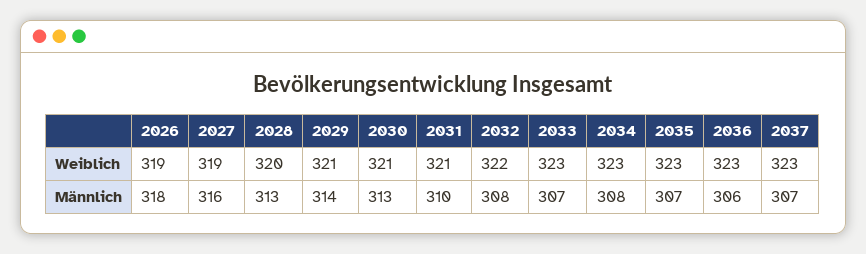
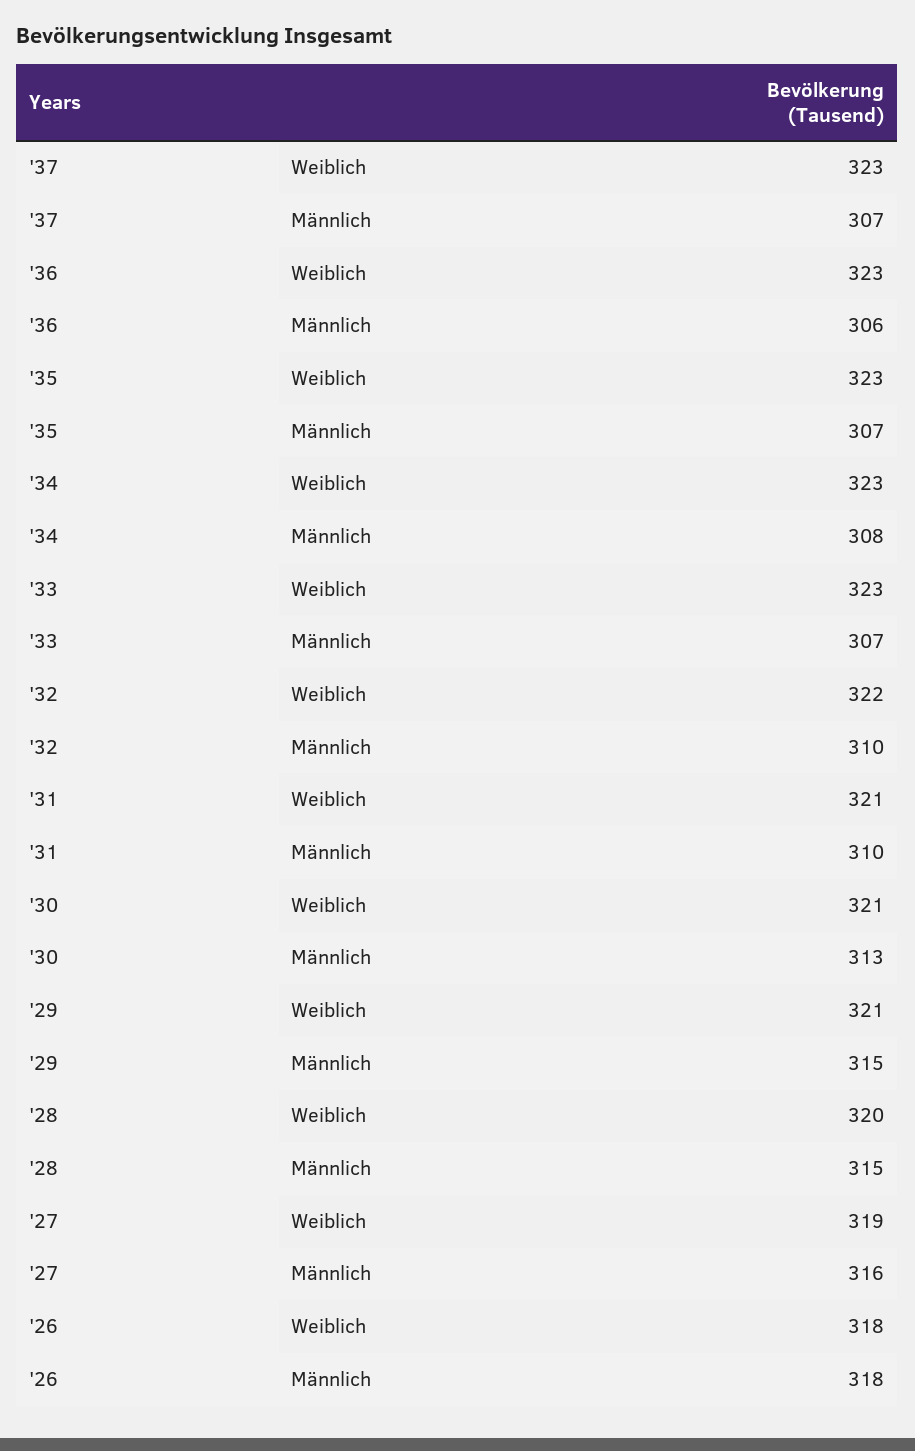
2026, Weiblich: 319 -> 318
2028, Männlich: 313 -> 315
2029, Männlich: 314 -> 315
2032, Männlich: 308 -> 310

